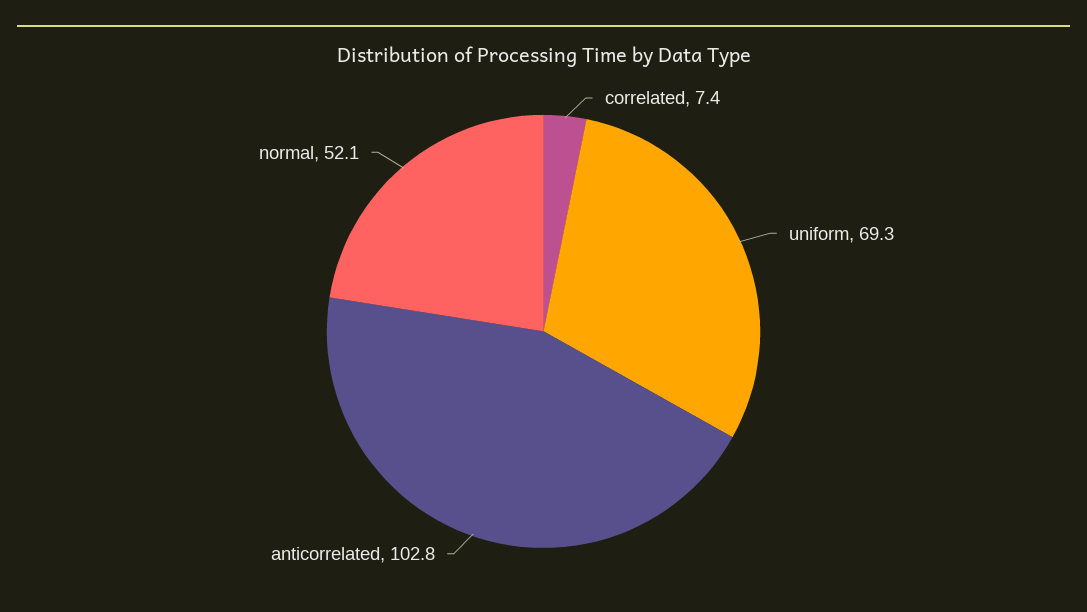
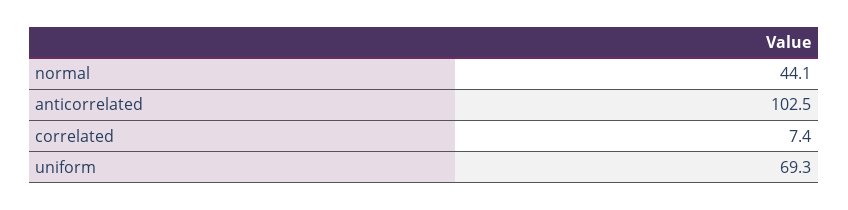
anticorrelated: 102.8 -> 102.5
normal: 52.1 -> 44.1

